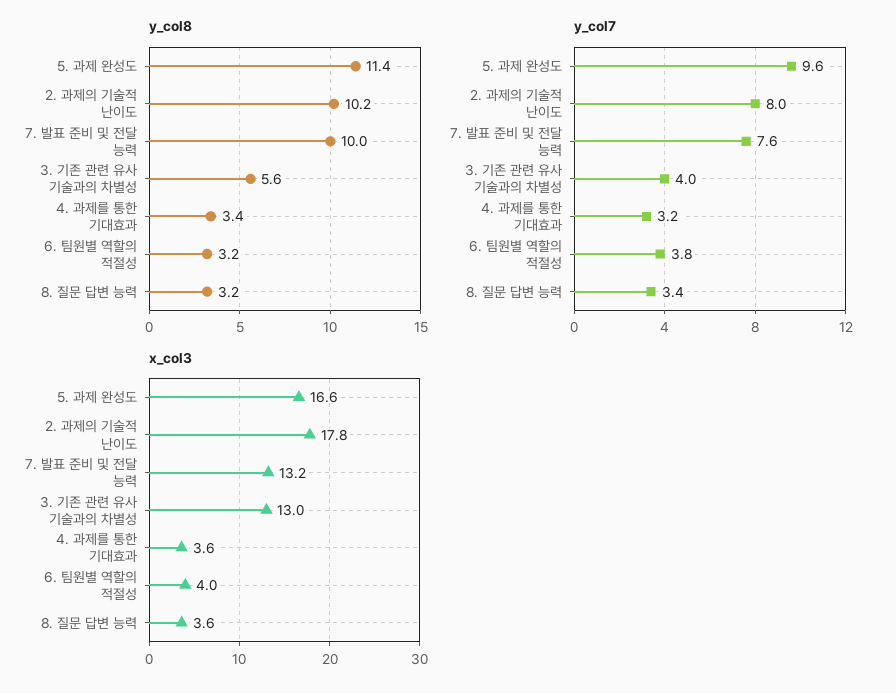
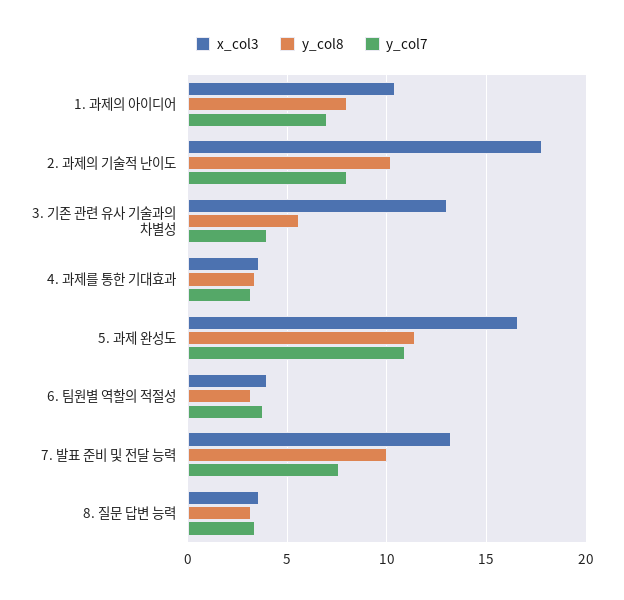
y_col7, 5. 과제 완성도: 9.6 -> 11
x_col3, 1. 과제의 아이디어: none -> 10.5
y_col8, 1. 과제의 아이디어: none -> 8
y_col7, 1. 과제의 아이디어: none -> 7

